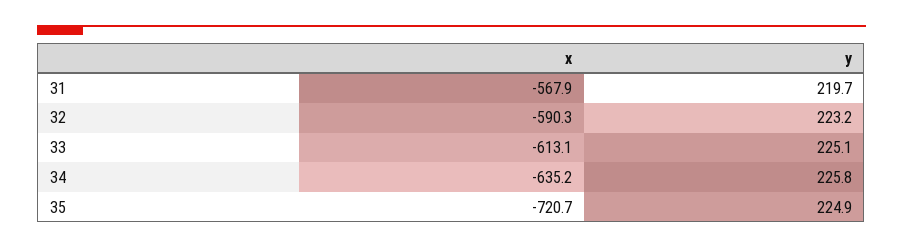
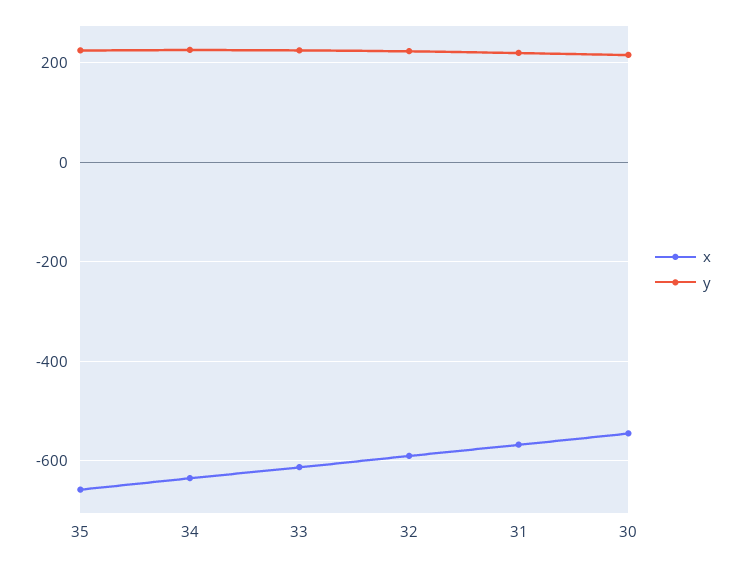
x, 35: -720.7 -> -660
x, 30: none -> -540
y, 30: none -> 220

